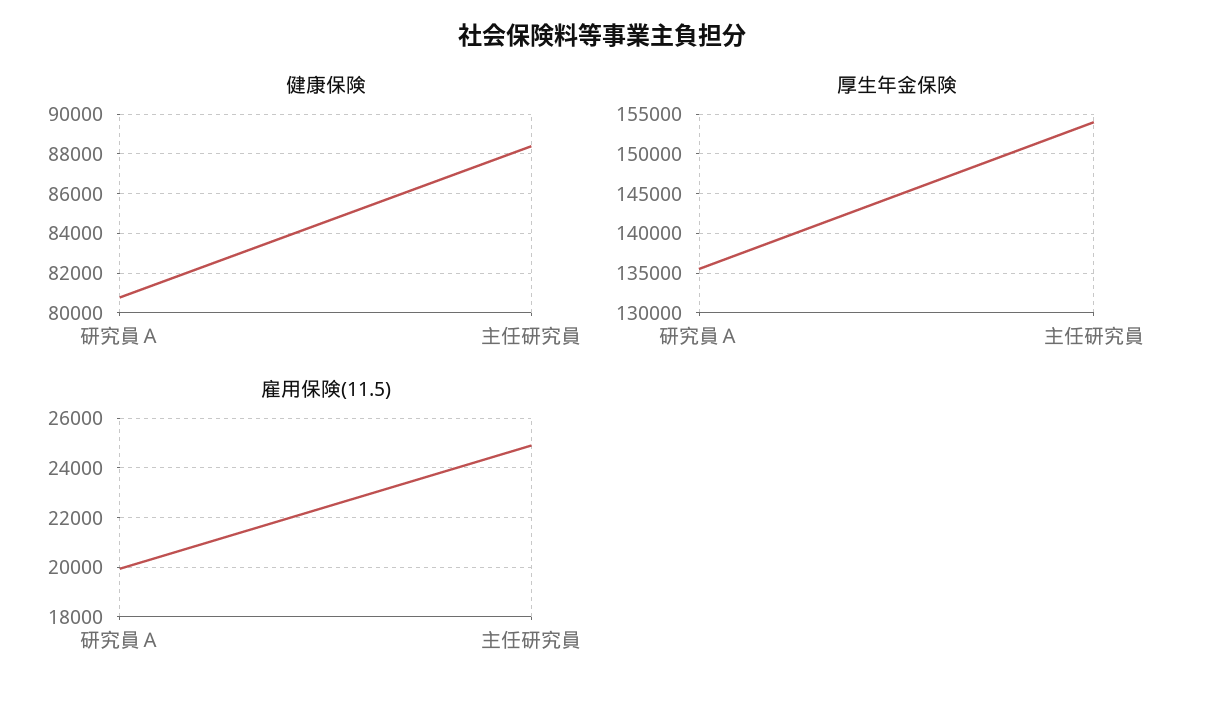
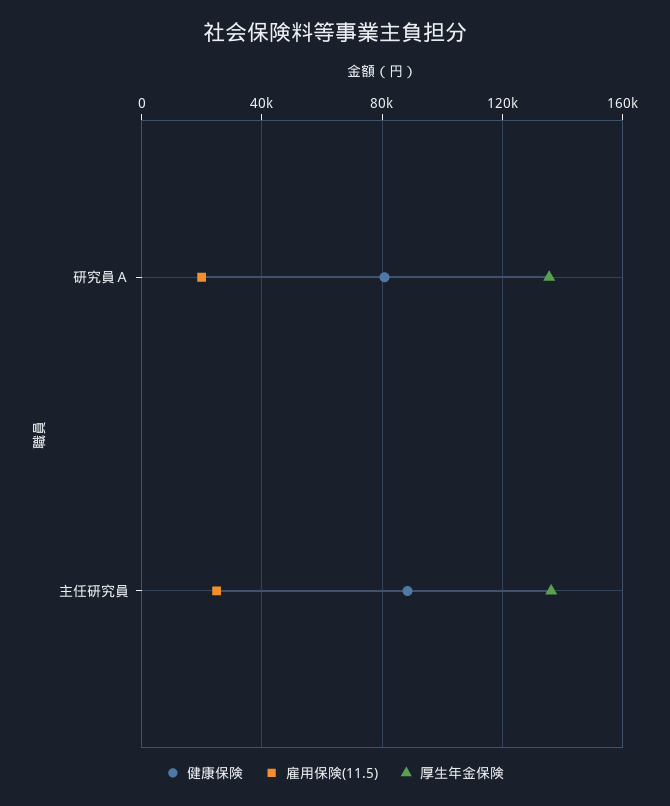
厚生年金保険, 主任研究員: 154000 -> 135000

